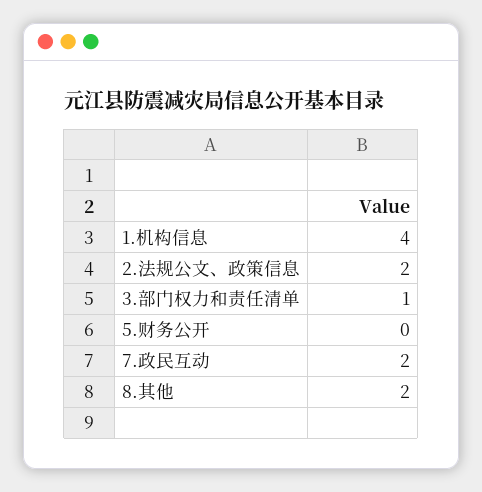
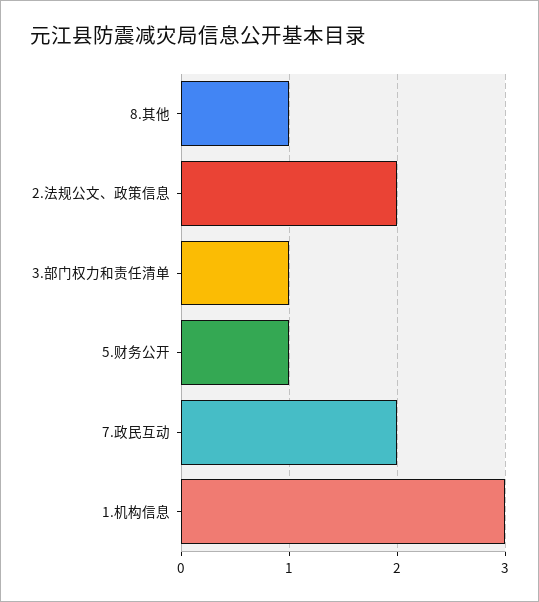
1.机构信息: 4 -> 3
5.财务公开: 0 -> 1
8.其他: 2 -> 1

